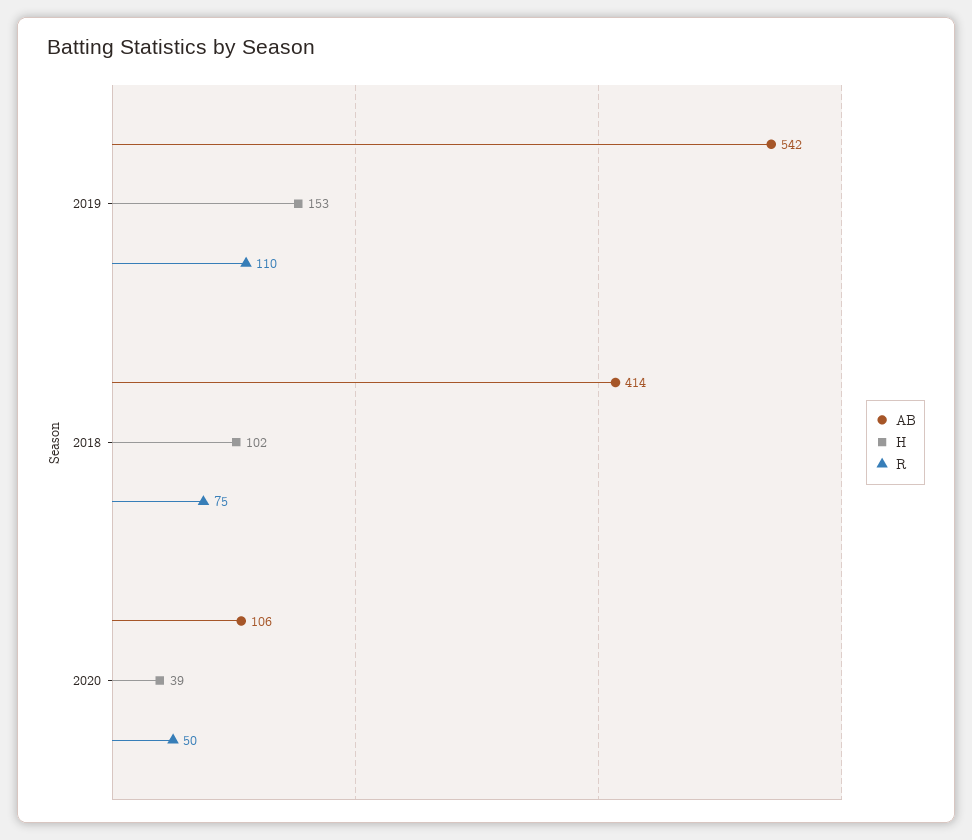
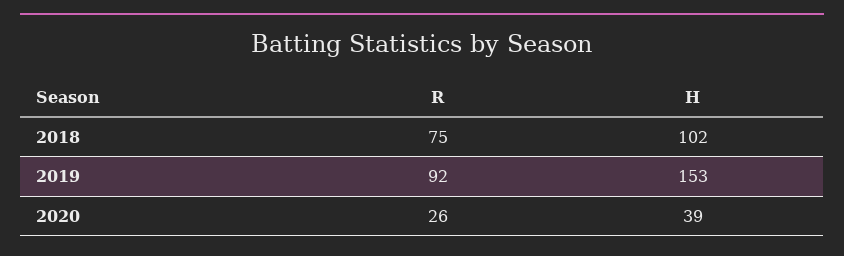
AB, 2019: 542 -> none
R, 2019: 110 -> 92
AB, 2018: 414 -> none
AB, 2020: 106 -> none
R, 2020: 50 -> 26

